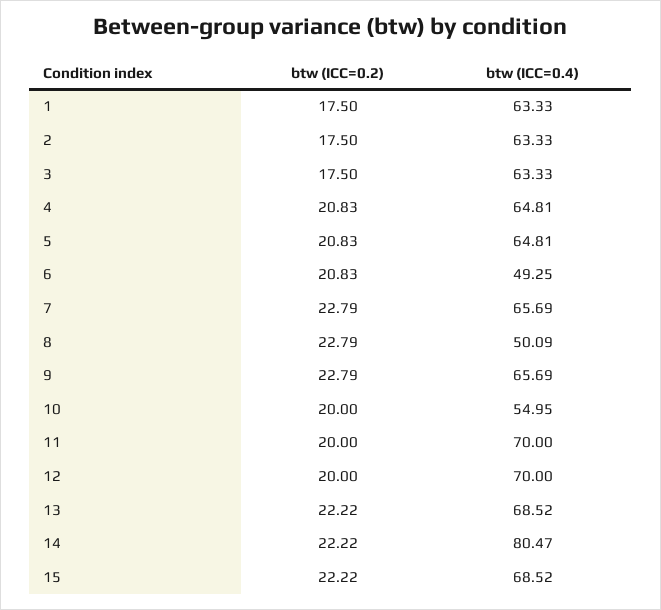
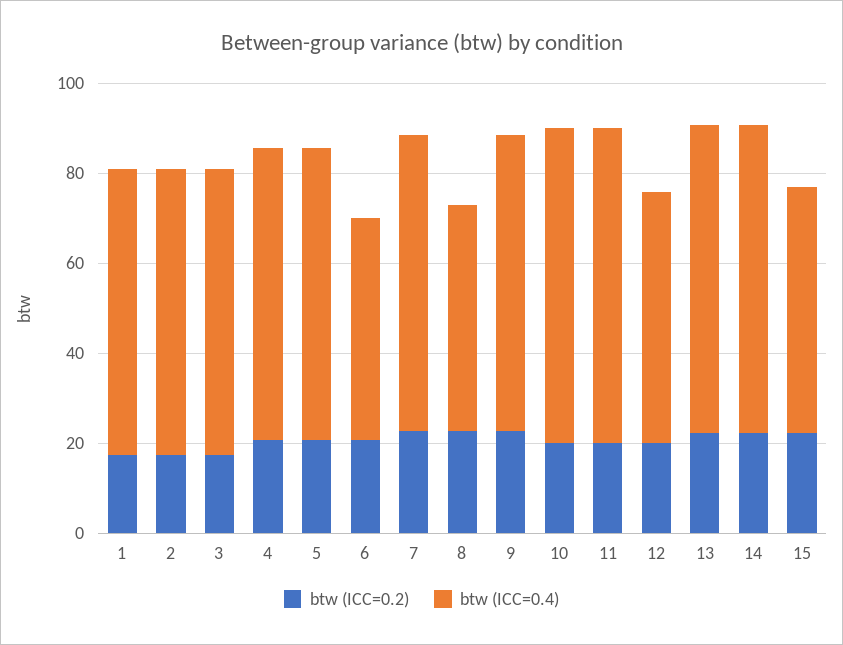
btw (ICC=0.4), 10: 54.95 -> 70
btw (ICC=0.4), 12: 70 -> 55
btw (ICC=0.4), 14: 80.47 -> 70
btw (ICC=0.4), 15: 68.52 -> 55

